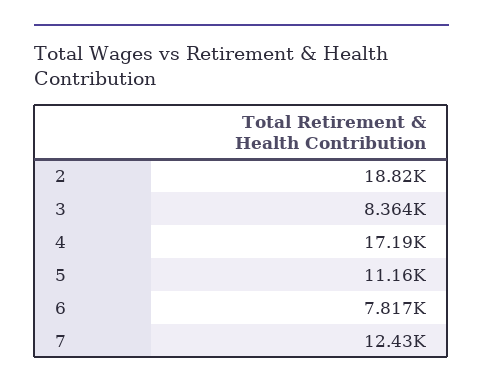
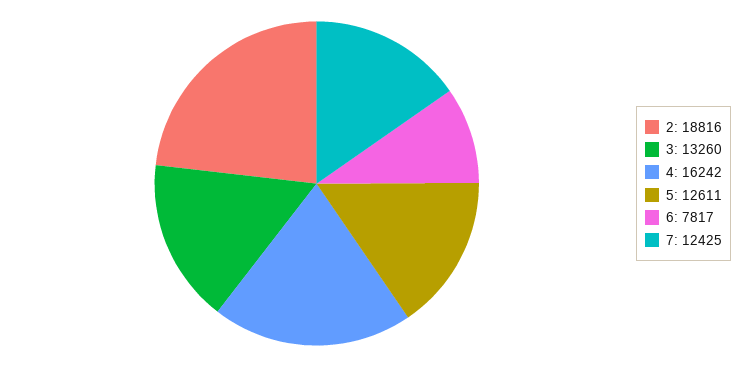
3: 8364 -> 13260
4: 17190 -> 16242
5: 11160 -> 12611

